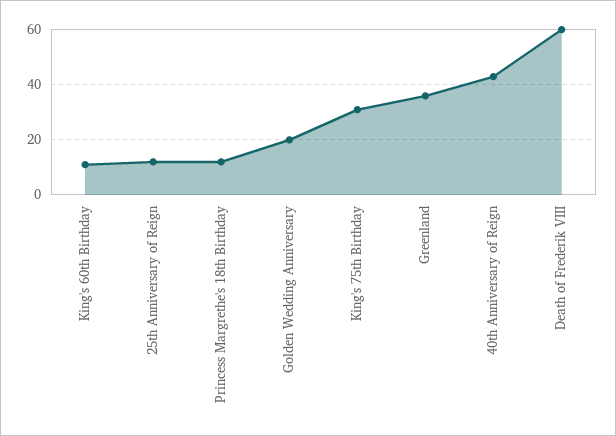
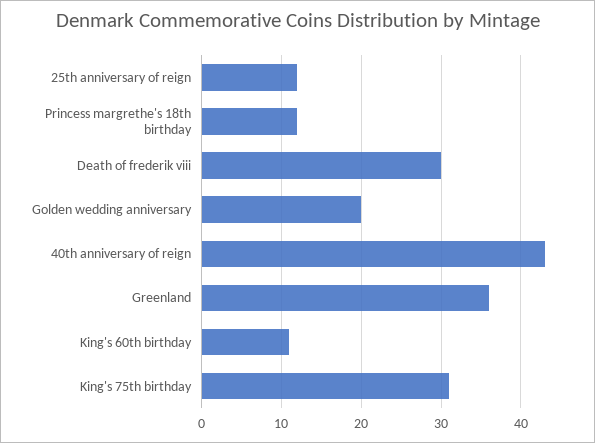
Death of Frederik VIII: 60 -> 30

